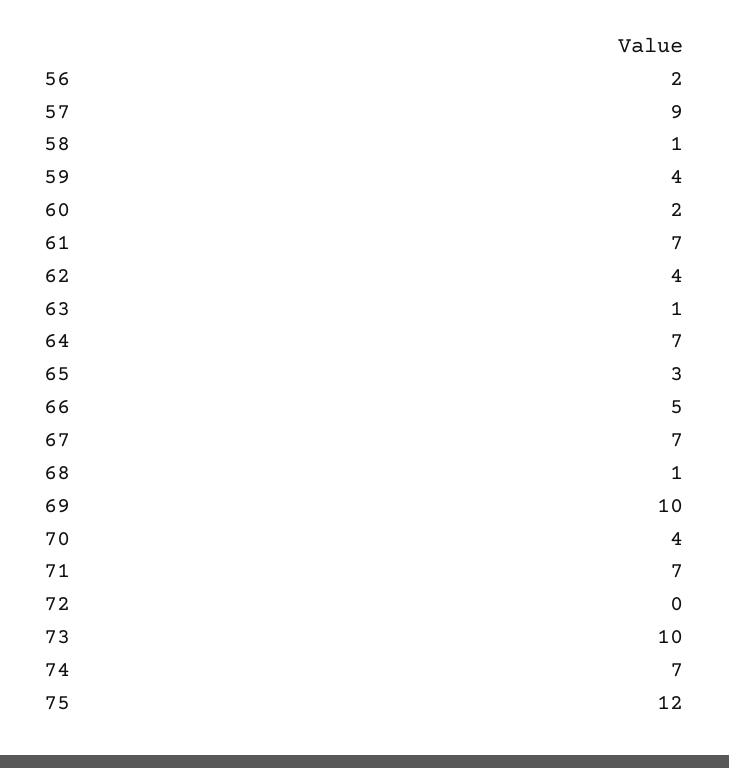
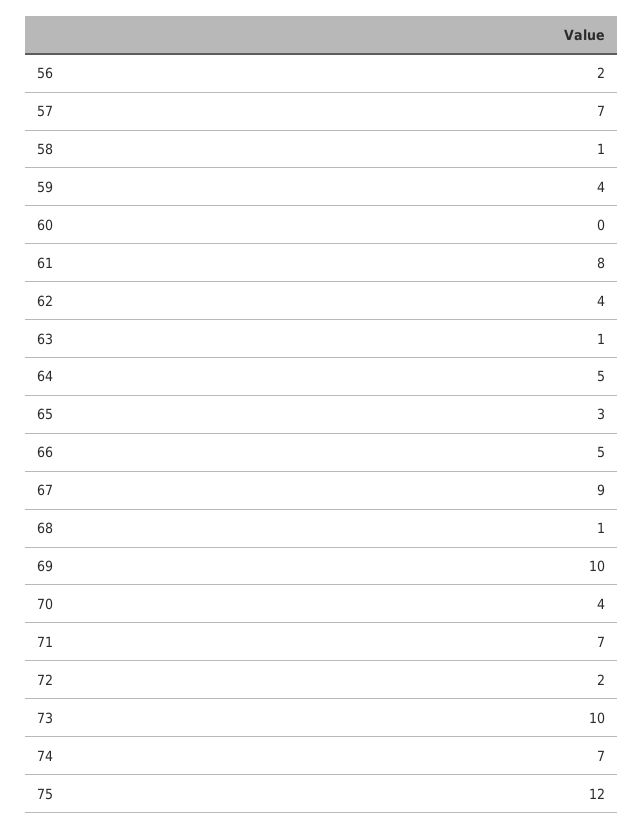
57: 9 -> 7
60: 2 -> 0
61: 7 -> 8
64: 7 -> 5
67: 7 -> 9
72: 0 -> 2

